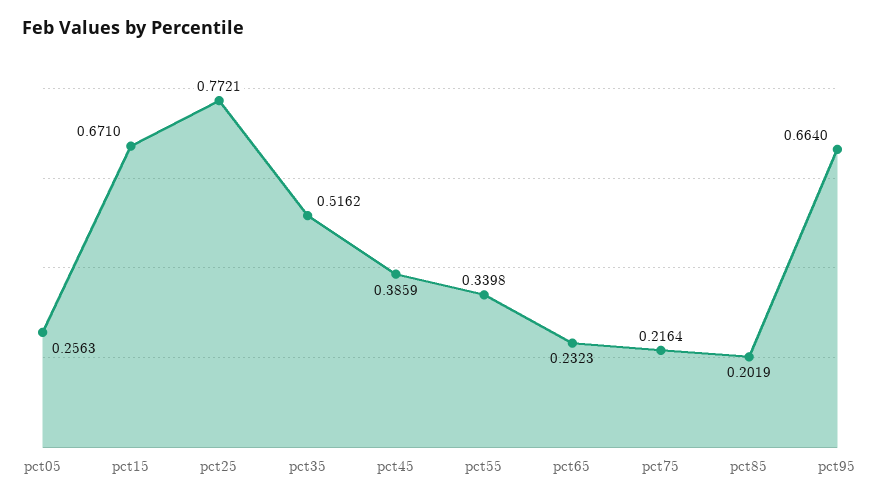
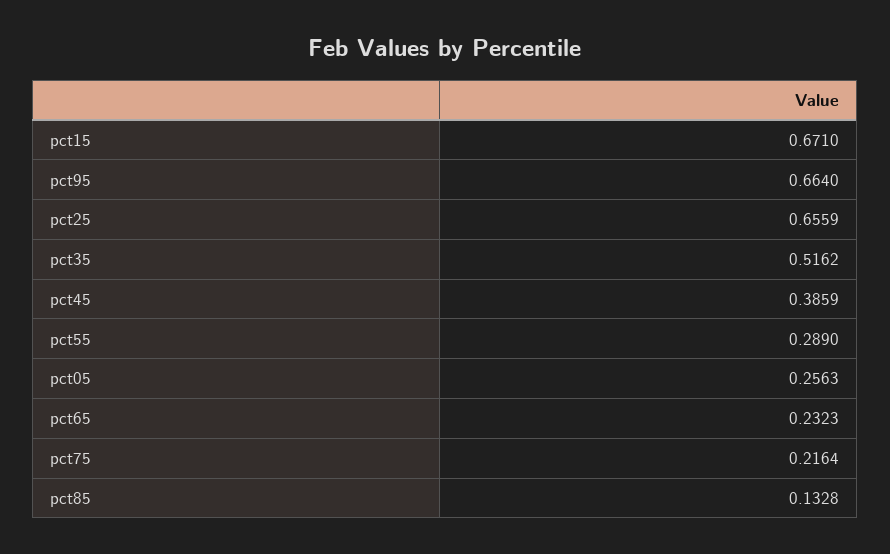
pct25: 0.7721 -> 0.6559
pct55: 0.3398 -> 0.289
pct85: 0.2019 -> 0.1328

